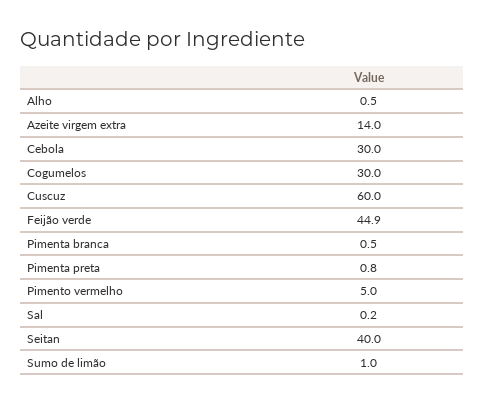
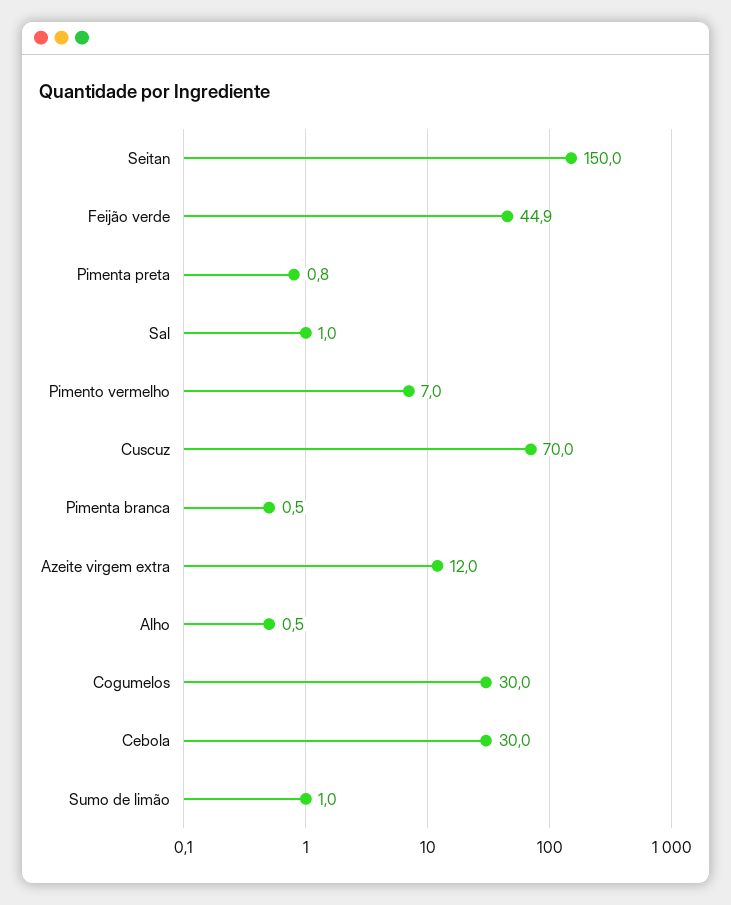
Azeite virgem extra: 14 -> 12
Cuscuz: 60 -> 70
Pimento vermelho: 5 -> 7
Sal: 0.2 -> 1
Seitan: 40 -> 150

